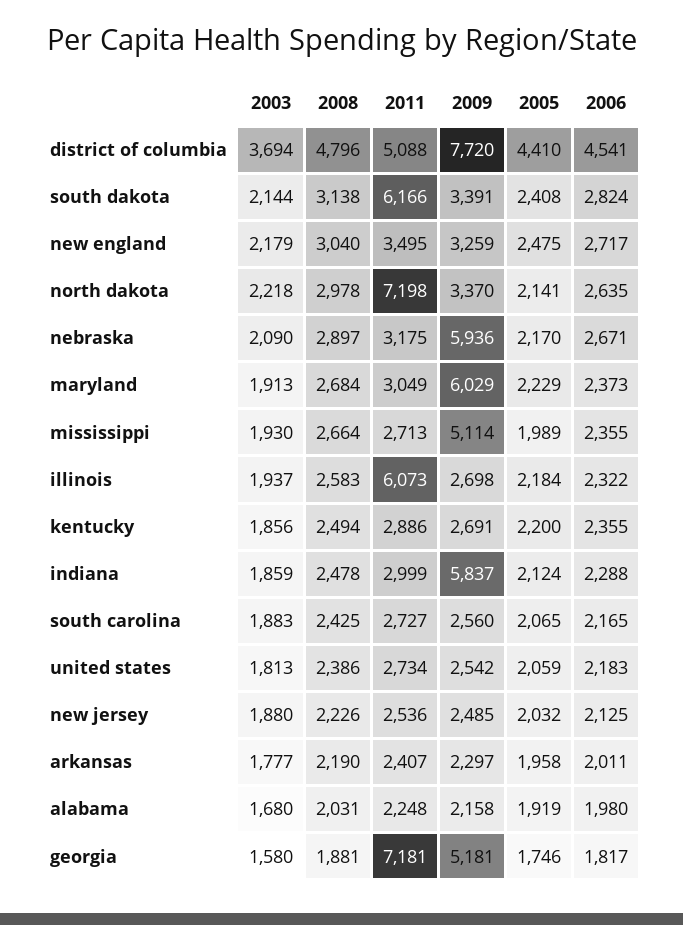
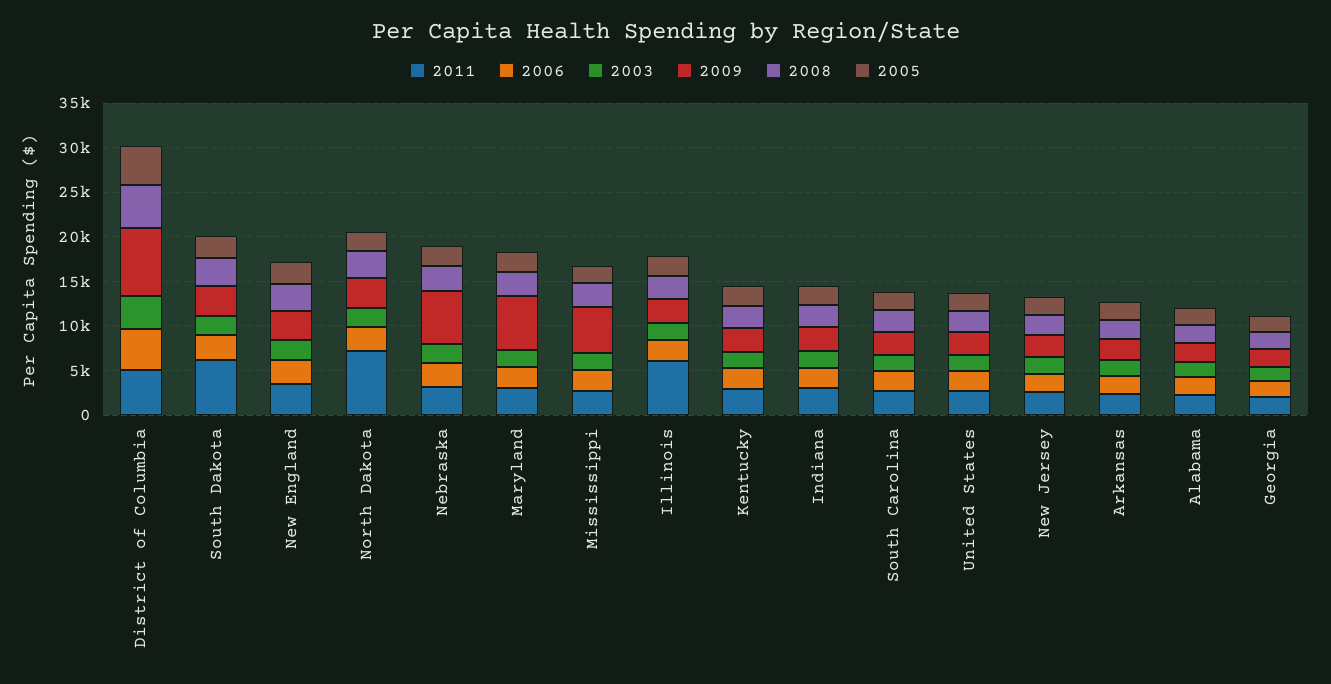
2009, indiana: 5837 -> 3000
2011, georgia: 7181 -> 2000
2009, georgia: 5181 -> 2000

